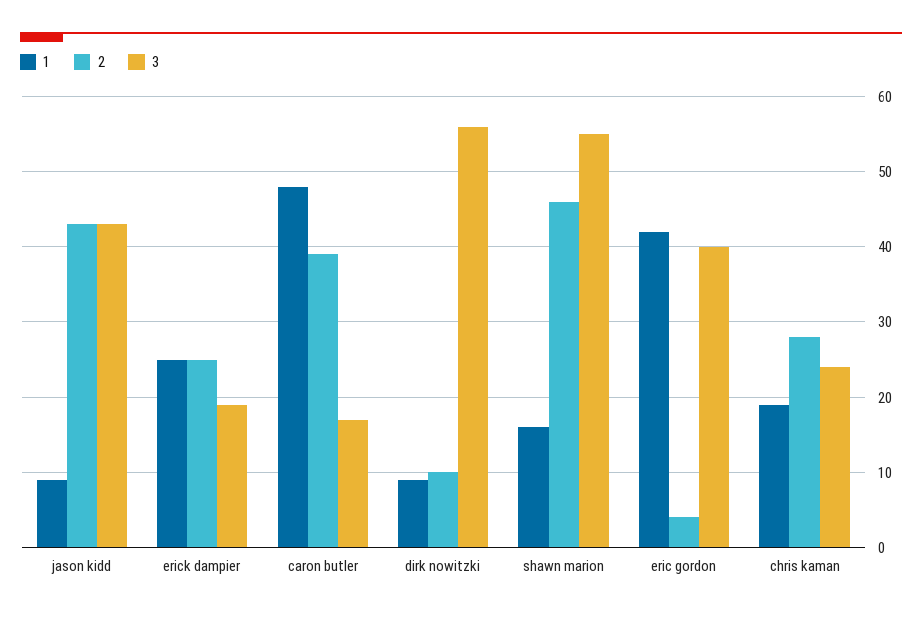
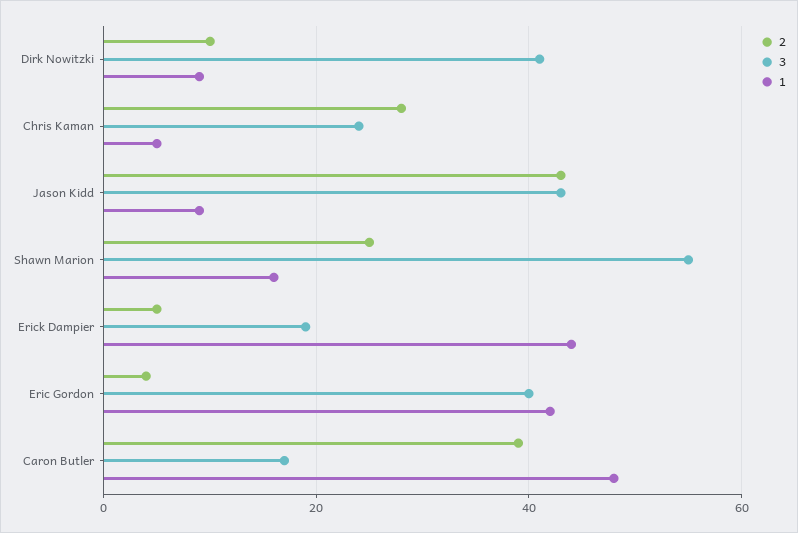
1, erick dampier: 25 -> 45
2, erick dampier: 25 -> 5
3, dirk nowitzki: 56 -> 40
2, shawn marion: 46 -> 25
1, chris kaman: 19 -> 5

